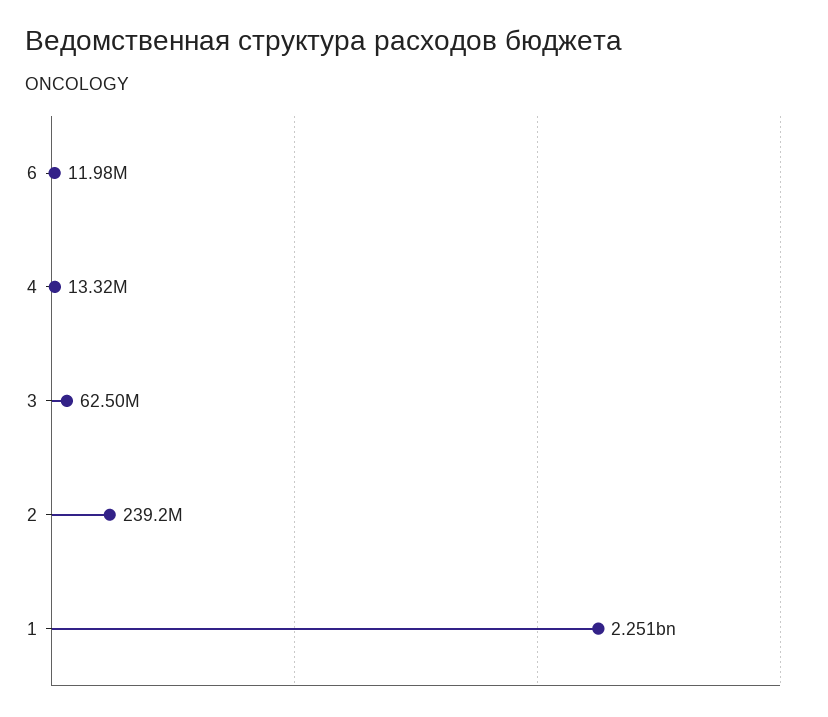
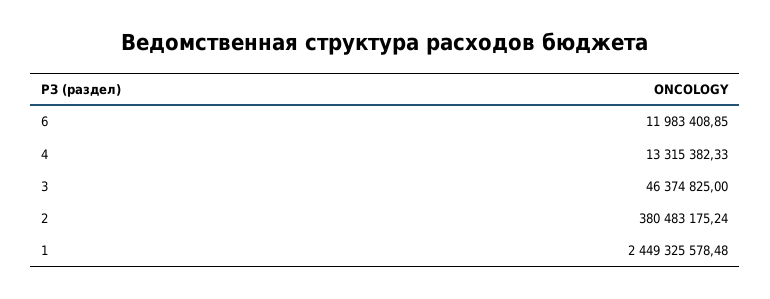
3: 62500000 -> 46374825
2: 239200000 -> 380483175.24
1: 2251000000 -> 2449325578.48

